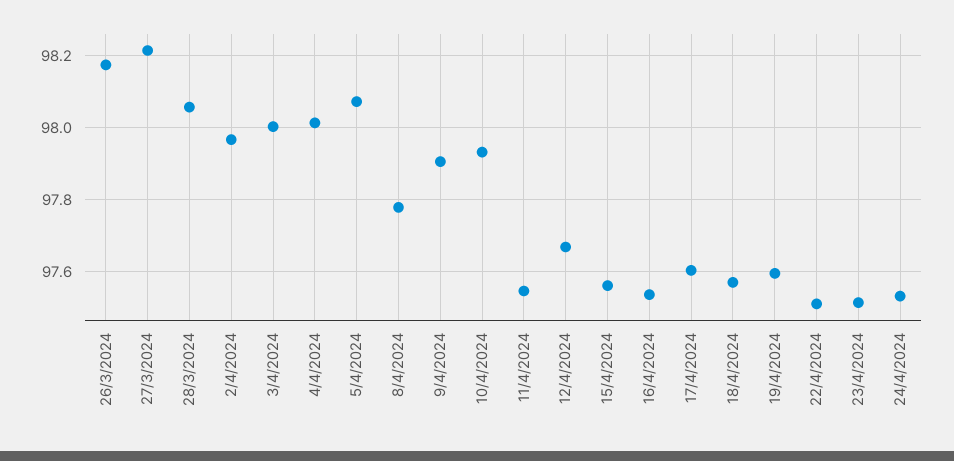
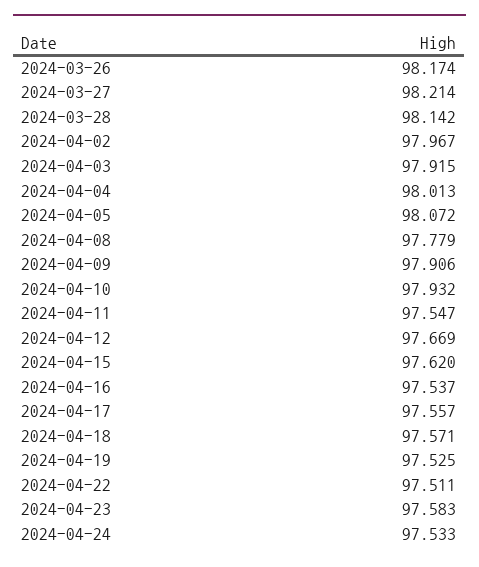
28/3/2024: 98.06 -> 98.142
3/4/2024: 98 -> 97.915
15/4/2024: 97.56 -> 97.62
17/4/2024: 97.6 -> 97.557
19/4/2024: 97.6 -> 97.525
23/4/2024: 97.52 -> 97.583

